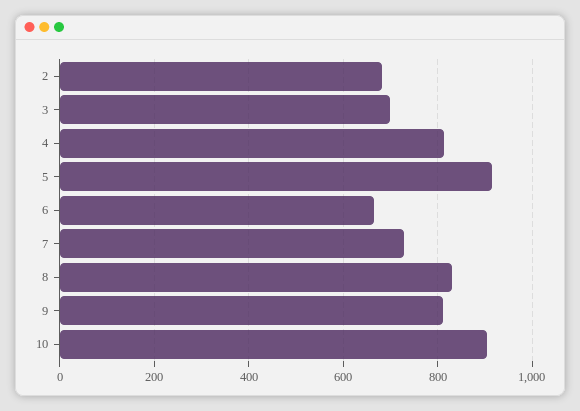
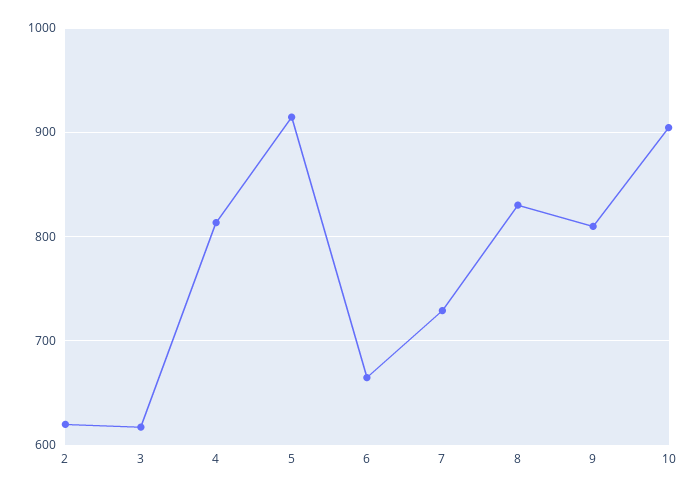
2: 680 -> 620
3: 700 -> 620

